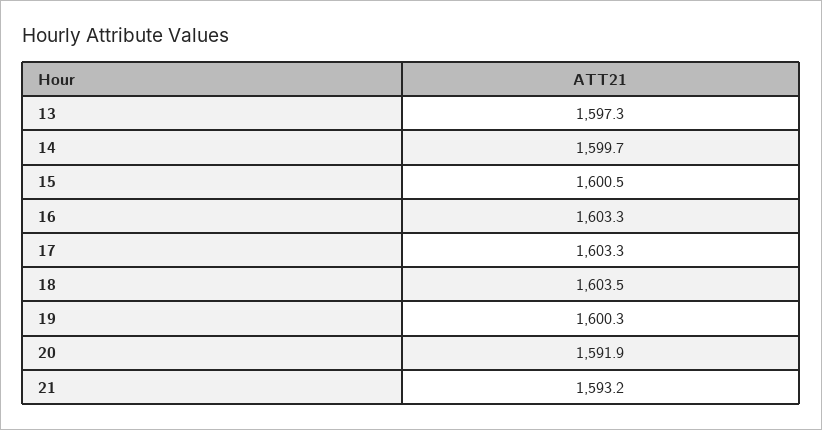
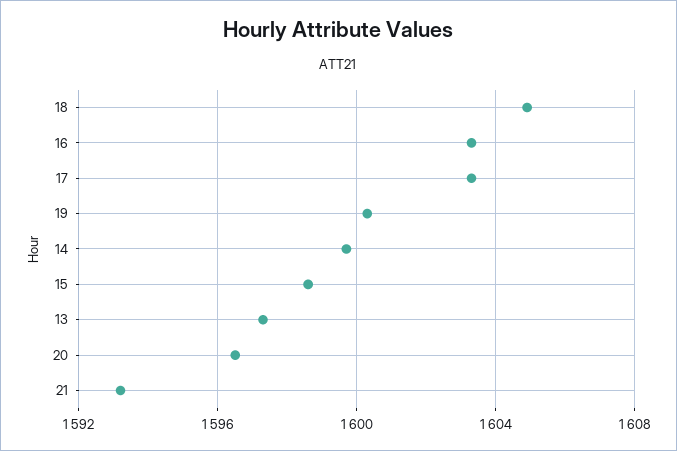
15: 1600.5 -> 1598.5
18: 1603.5 -> 1605
20: 1591.9 -> 1596.5

